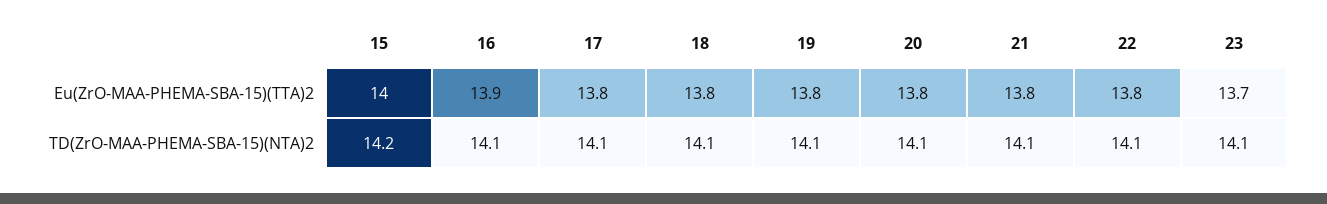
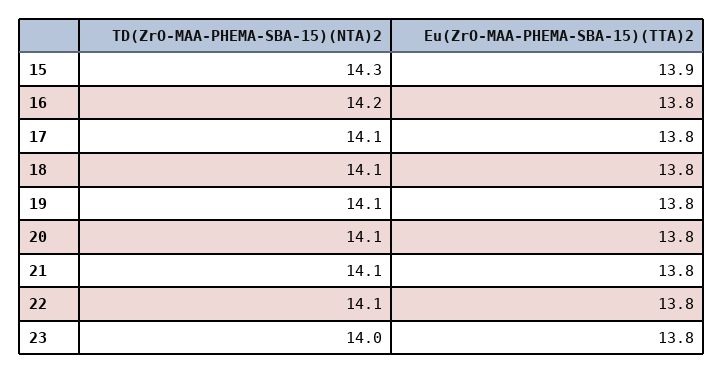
15, Eu(ZrO-MAA-PHEMA-SBA-15)(TTA)2: 14 -> 13.9
16, Eu(ZrO-MAA-PHEMA-SBA-15)(TTA)2: 13.9 -> 13.8
23, Eu(ZrO-MAA-PHEMA-SBA-15)(TTA)2: 13.7 -> 13.8
15, TD(ZrO-MAA-PHEMA-SBA-15)(NTA)2: 14.2 -> 14.3
16, TD(ZrO-MAA-PHEMA-SBA-15)(NTA)2: 14.1 -> 14.2
23, TD(ZrO-MAA-PHEMA-SBA-15)(NTA)2: 14.1 -> 14

